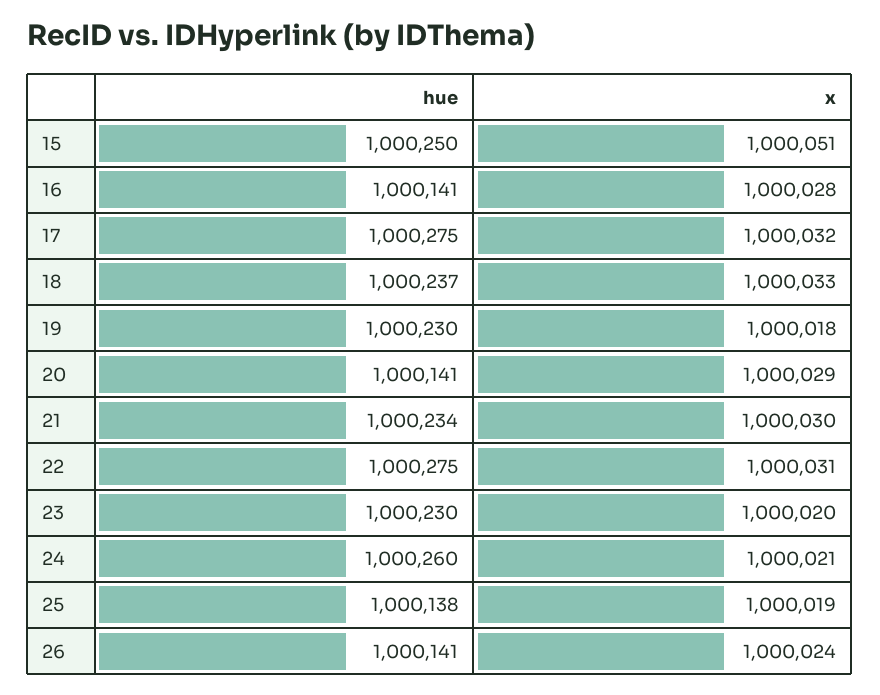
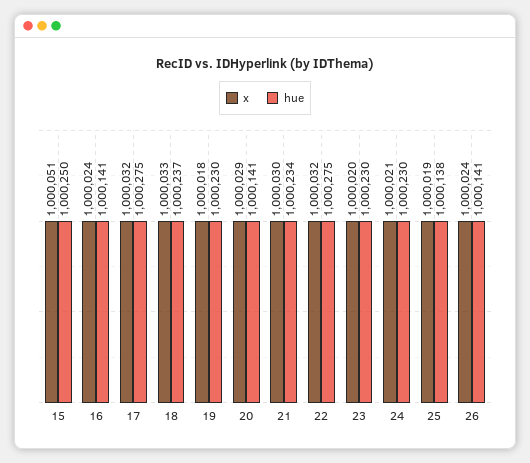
x, 16: 1000028 -> 1000024
x, 22: 1000031 -> 1000032
hue, 24: 1000260 -> 1000230

